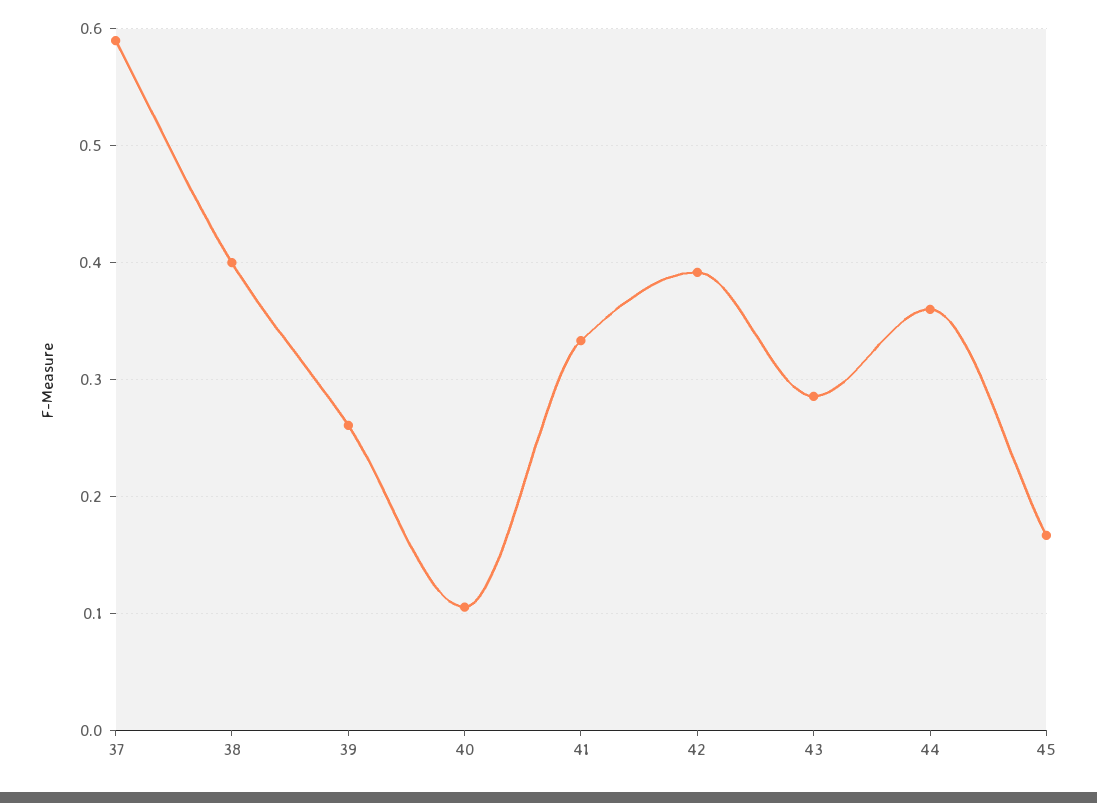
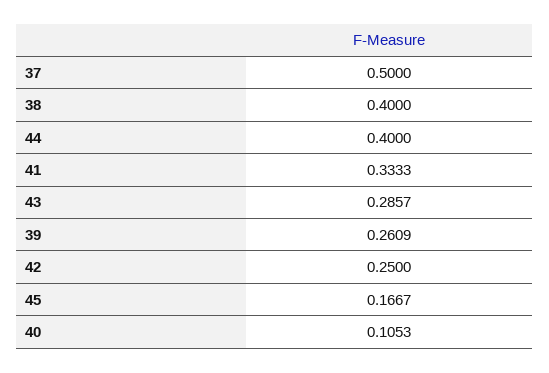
37: 0.59 -> 0.5
42: 0.39 -> 0.25
44: 0.36 -> 0.4

